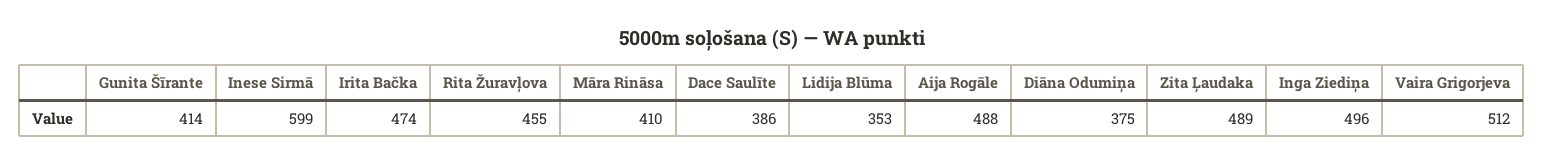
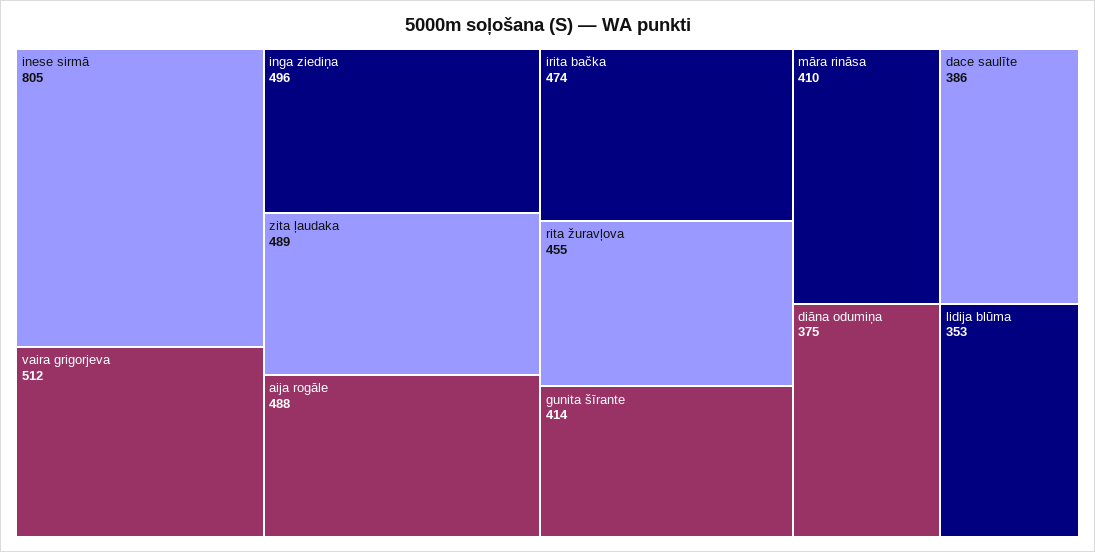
Inese Sirmā: 599 -> 805

